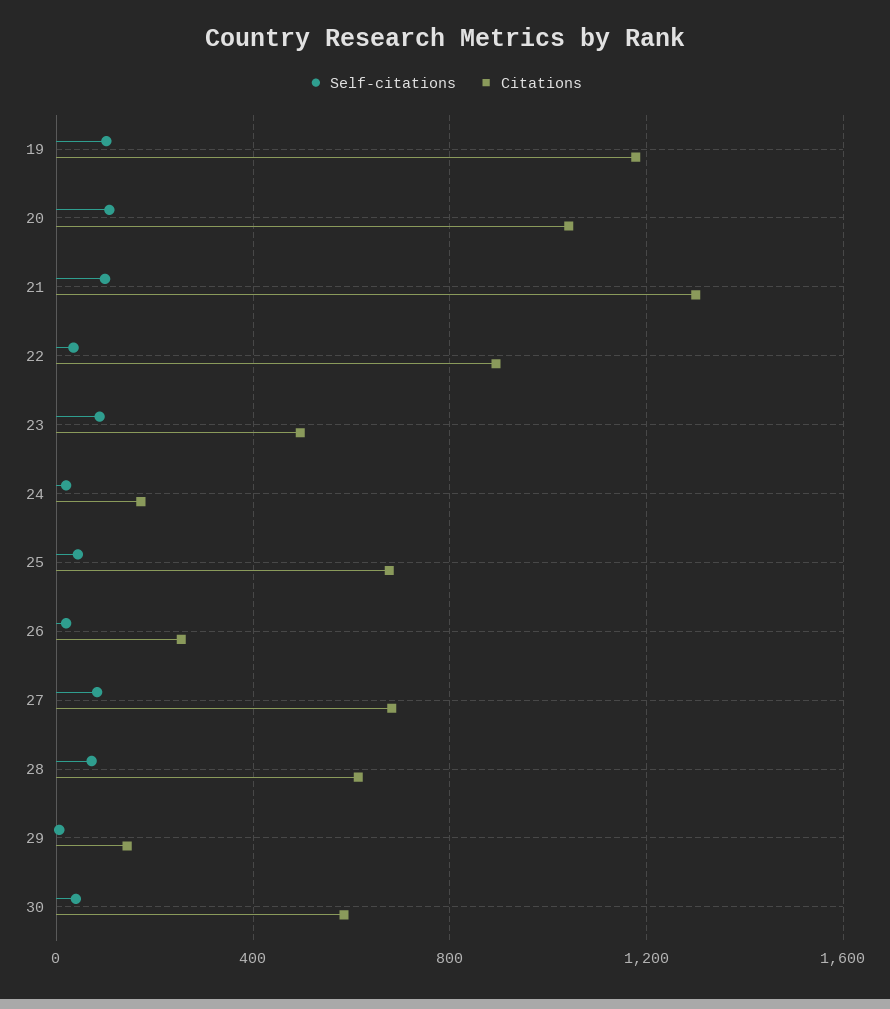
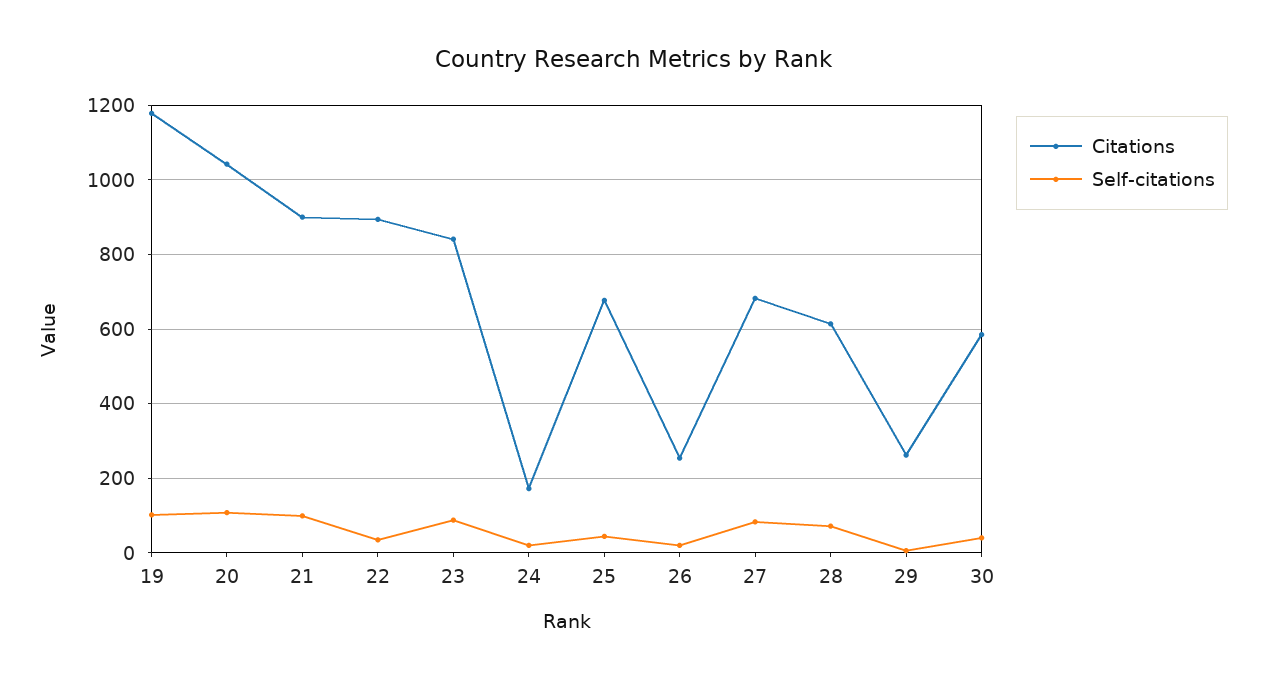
Citations, 21: 1300 -> 900
Citations, 23: 500 -> 840
Citations, 29: 150 -> 260

